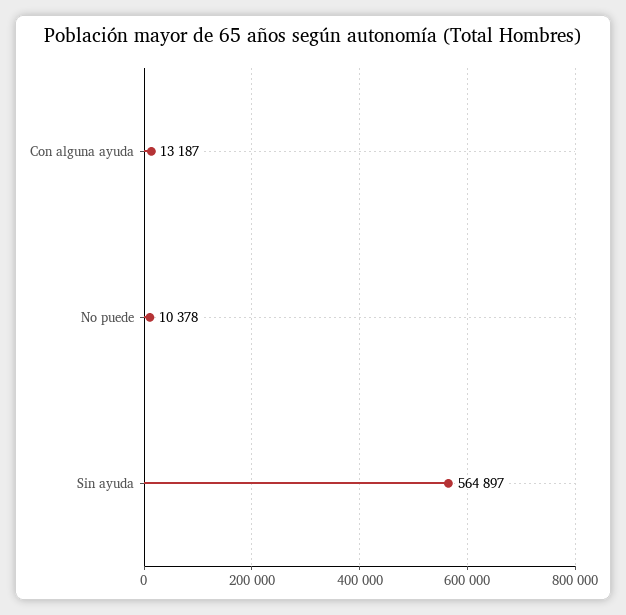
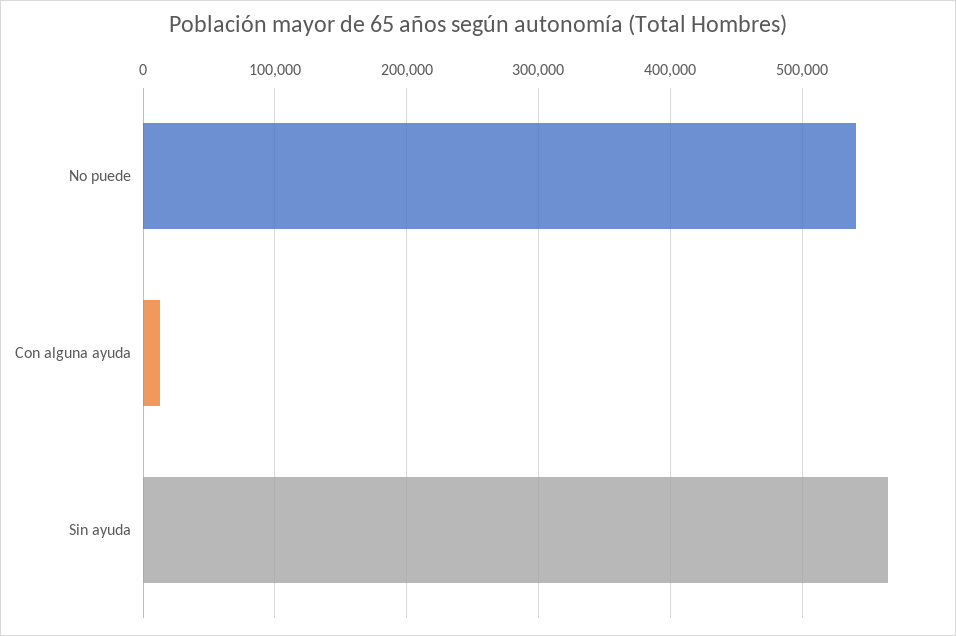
No puede: 10378 -> 540000

